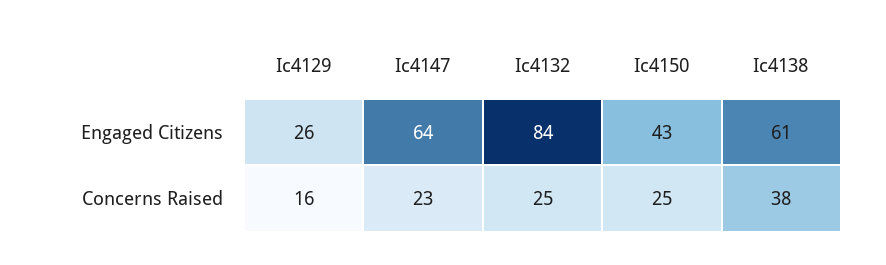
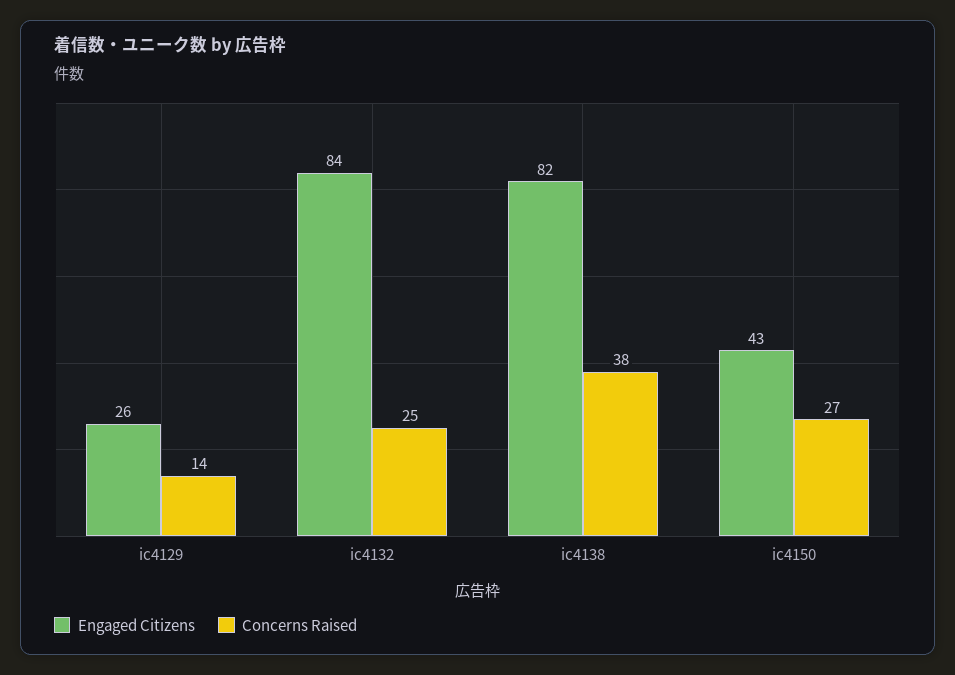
Engaged Citizens, Ic4147: 64 -> none
Engaged Citizens, Ic4138: 61 -> 82
Concerns Raised, Ic4129: 16 -> 14
Concerns Raised, Ic4147: 23 -> none
Concerns Raised, Ic4150: 25 -> 27

